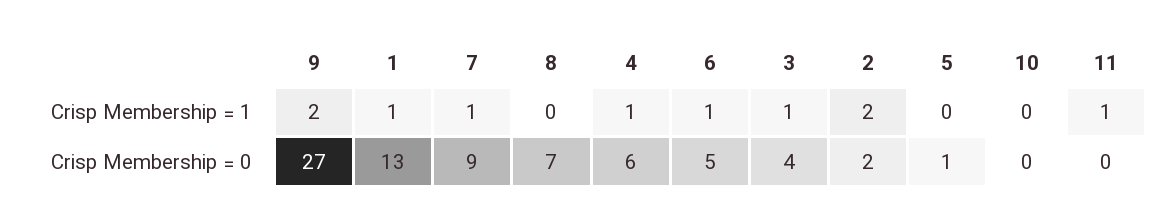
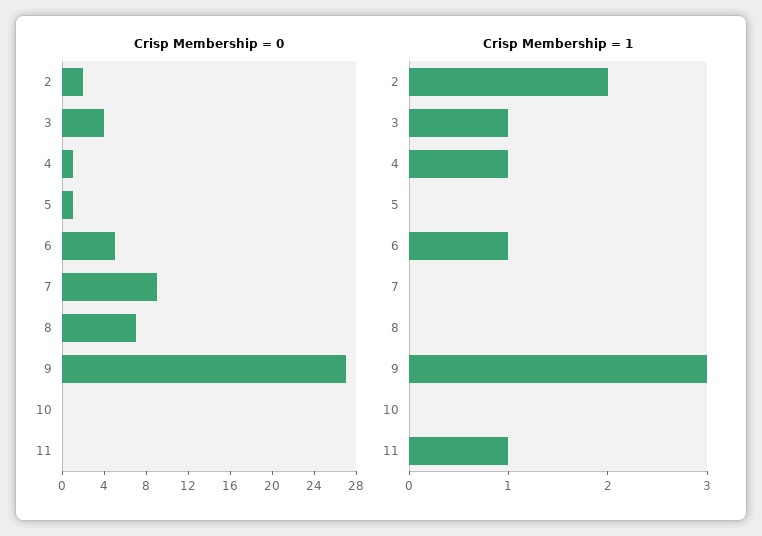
Crisp Membership = 1, 9: 2 -> 3
Crisp Membership = 1, 1: 1 -> none
Crisp Membership = 1, 7: 1 -> 0
Crisp Membership = 0, 1: 13 -> none
Crisp Membership = 0, 4: 6 -> 1

